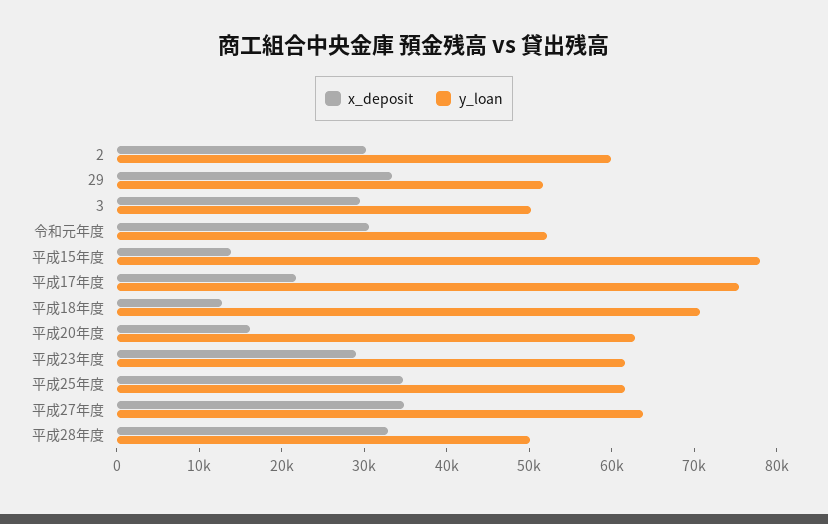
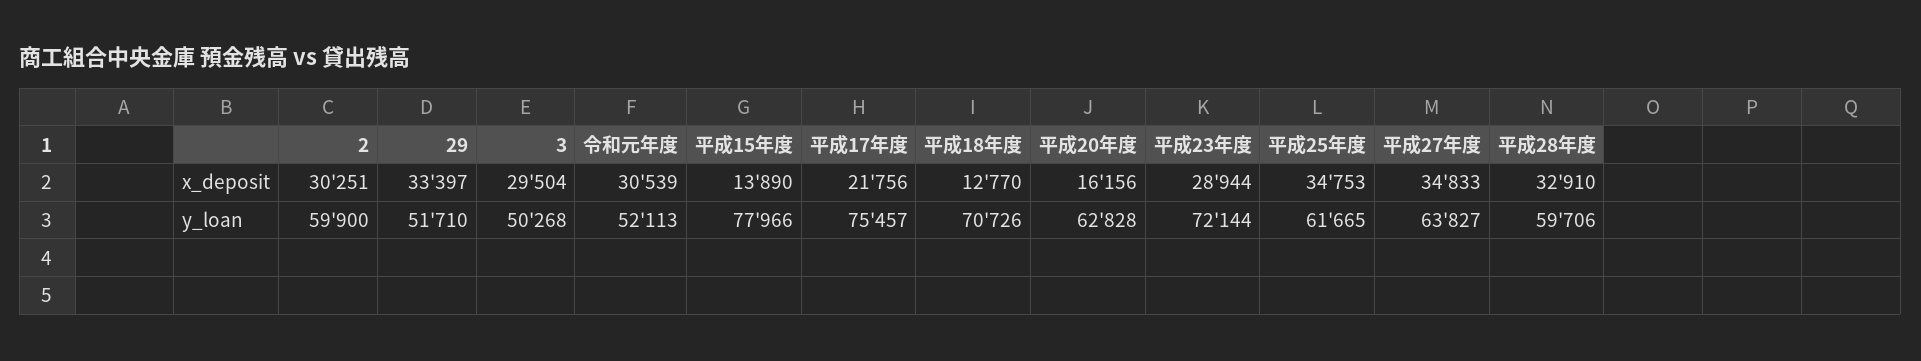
y_loan, 平成23年度: 62000 -> 72144
y_loan, 平成28年度: 50000 -> 59706

